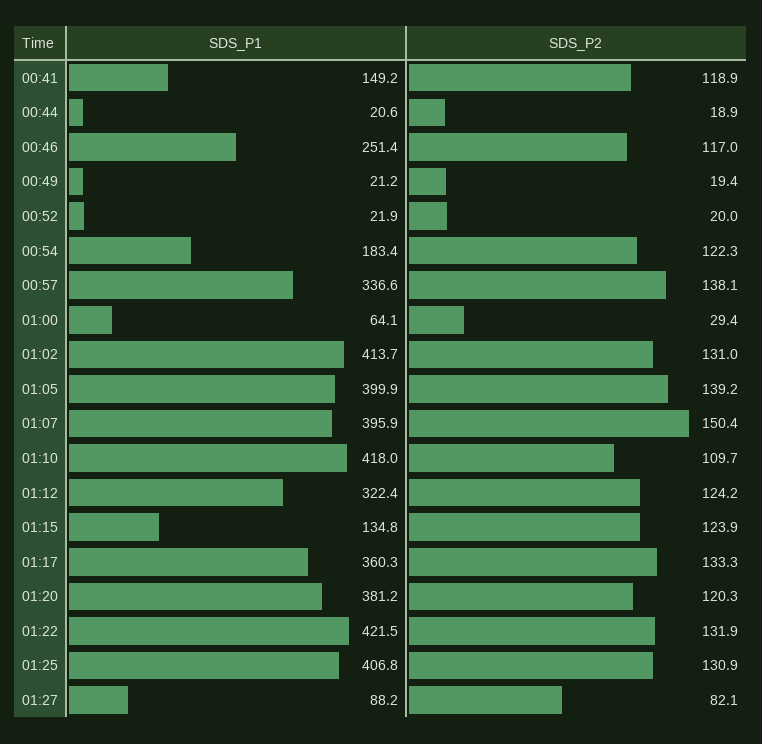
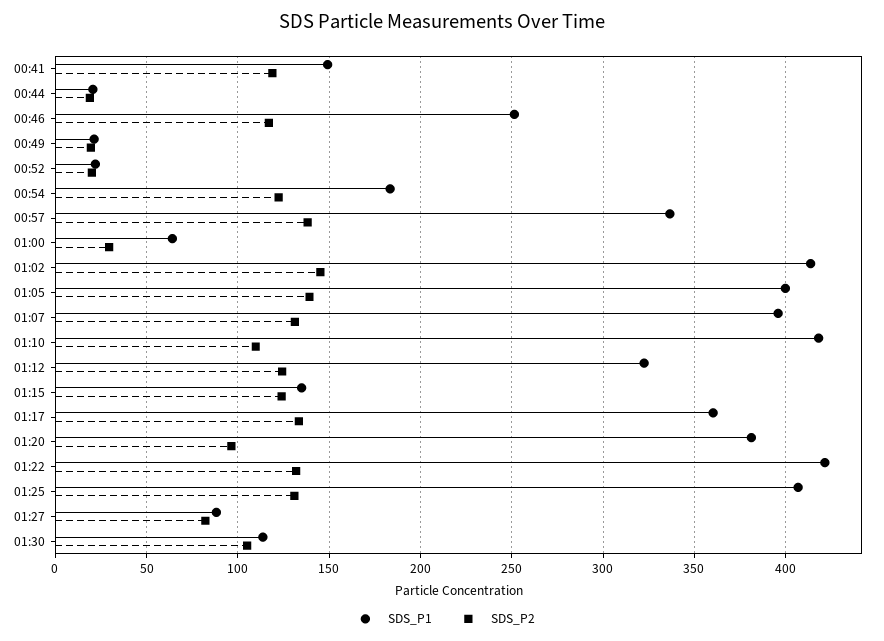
SDS_P2, 01:02: 131 -> 145
SDS_P2, 01:07: 150.4 -> 130
SDS_P2, 01:20: 120.3 -> 95
SDS_P1, 01:30: none -> 115
SDS_P2, 01:30: none -> 105

